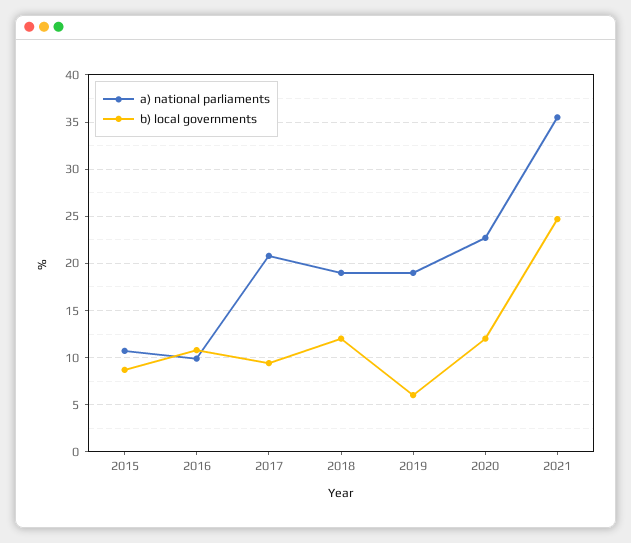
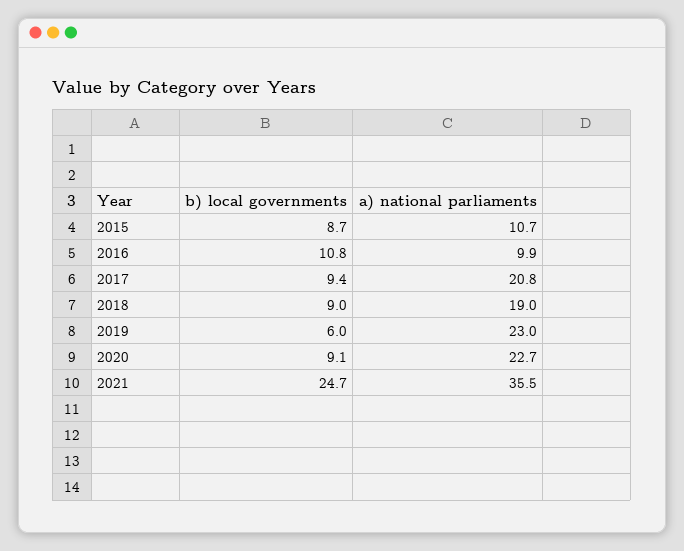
b) local governments, 2018: 12 -> 9
a) national parliaments, 2019: 19 -> 23
b) local governments, 2020: 12 -> 9.1

